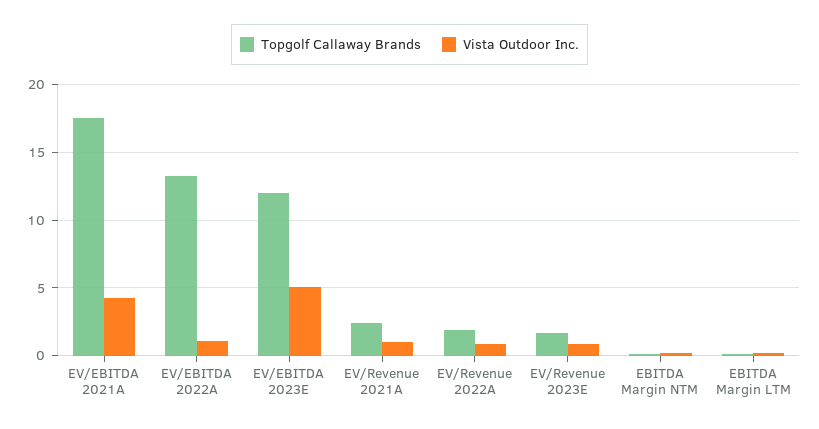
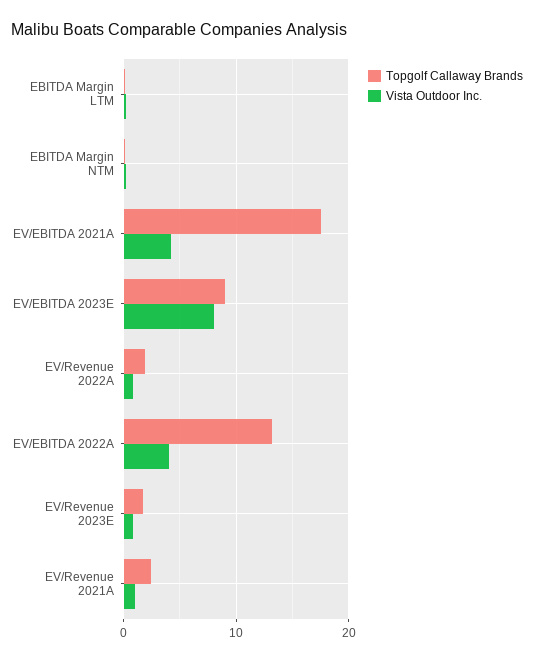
Vista Outdoor Inc., EV/EBITDA 2022A: 1 -> 4
Topgolf Callaway Brands, EV/EBITDA 2023E: 12 -> 9
Vista Outdoor Inc., EV/EBITDA 2023E: 5 -> 8

